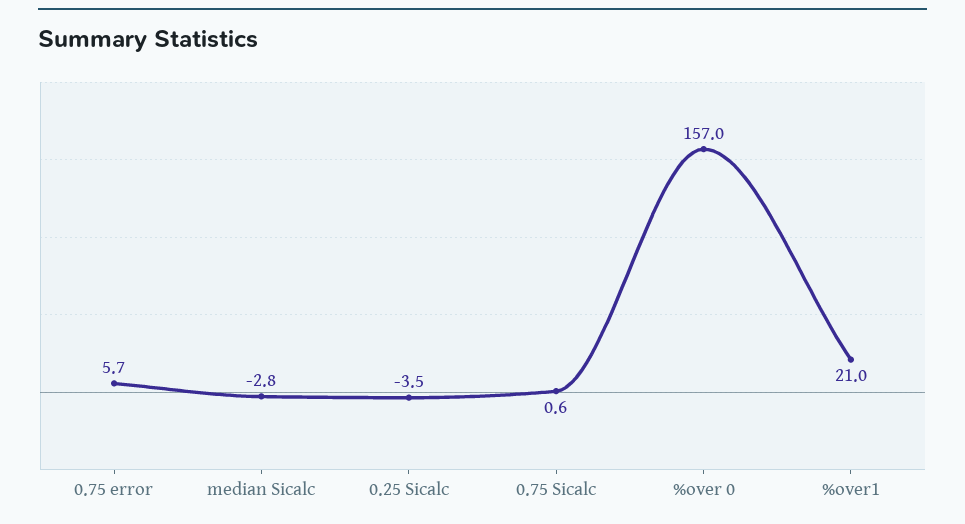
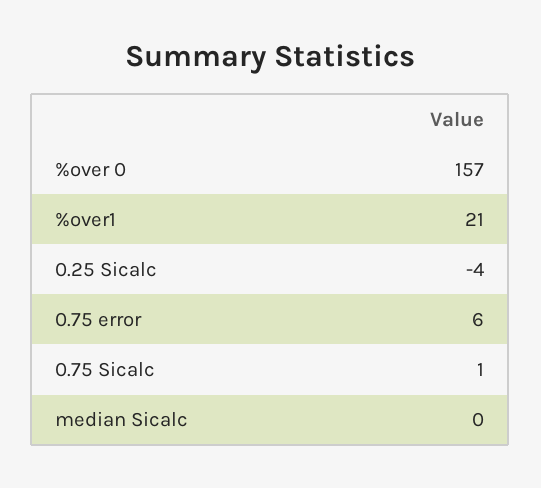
median Sicalc: -2.8 -> 0

